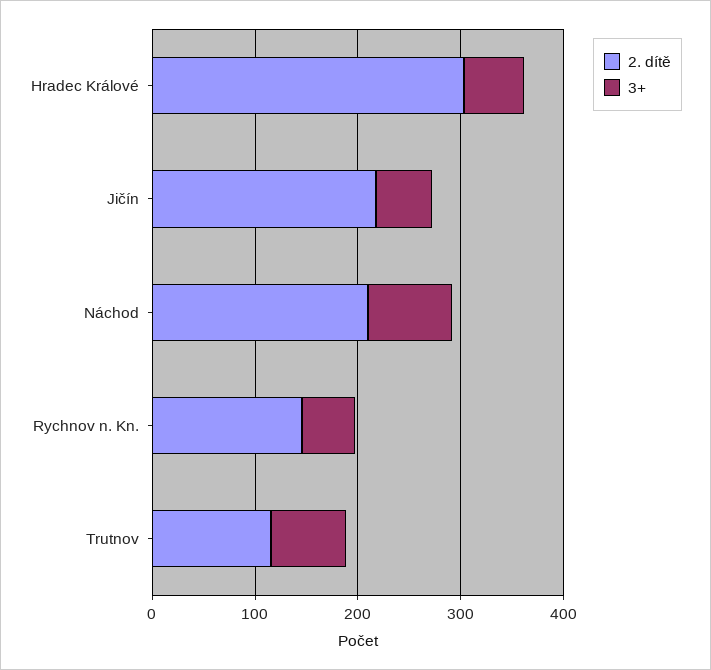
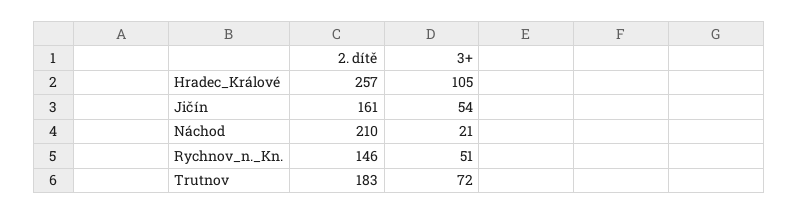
2. dítě, Hradec Králové: 300 -> 257
3+, Hradec Králové: 60 -> 105
2. dítě, Jičín: 220 -> 161
3+, Náchod: 80 -> 21
2. dítě, Trutnov: 120 -> 183

